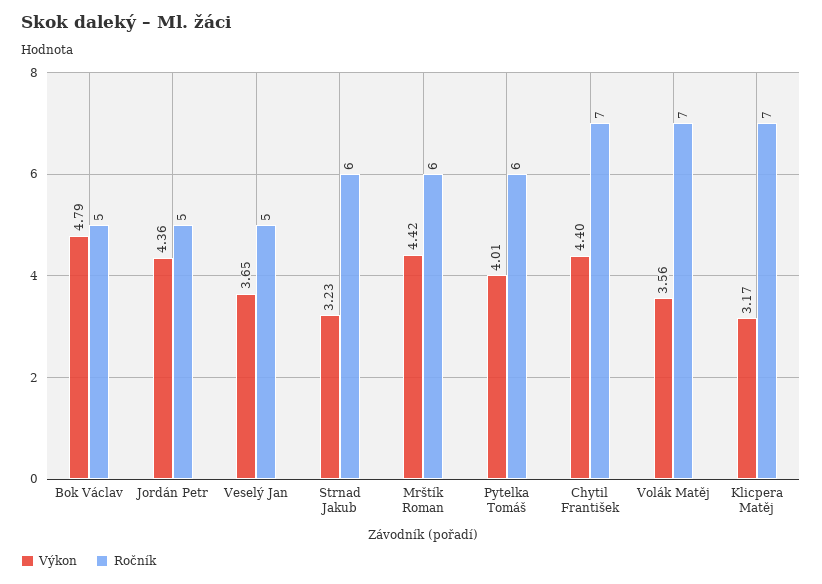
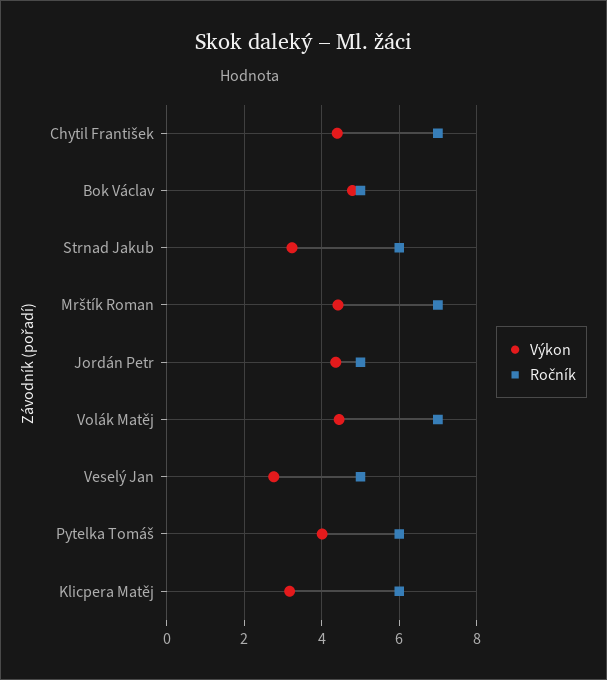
Výkon, Veselý Jan: 3.65 -> 2.8
Ročník, Mrštík Roman: 6 -> 7
Výkon, Volák Matěj: 3.56 -> 4.4
Ročník, Klicpera Matěj: 7 -> 6

